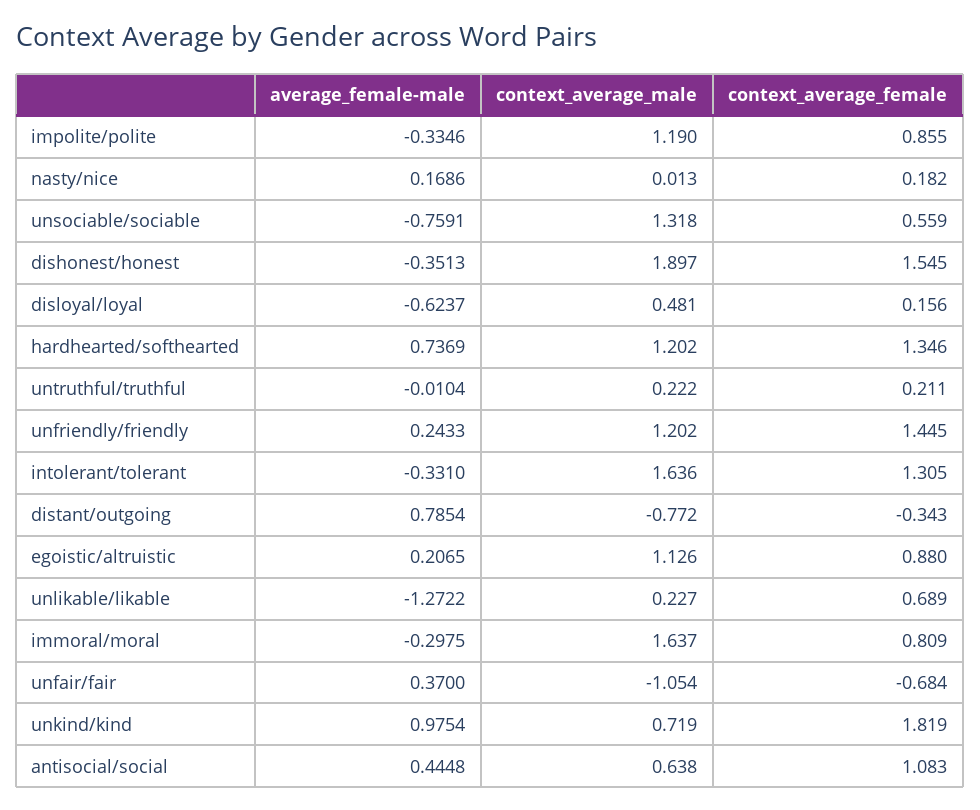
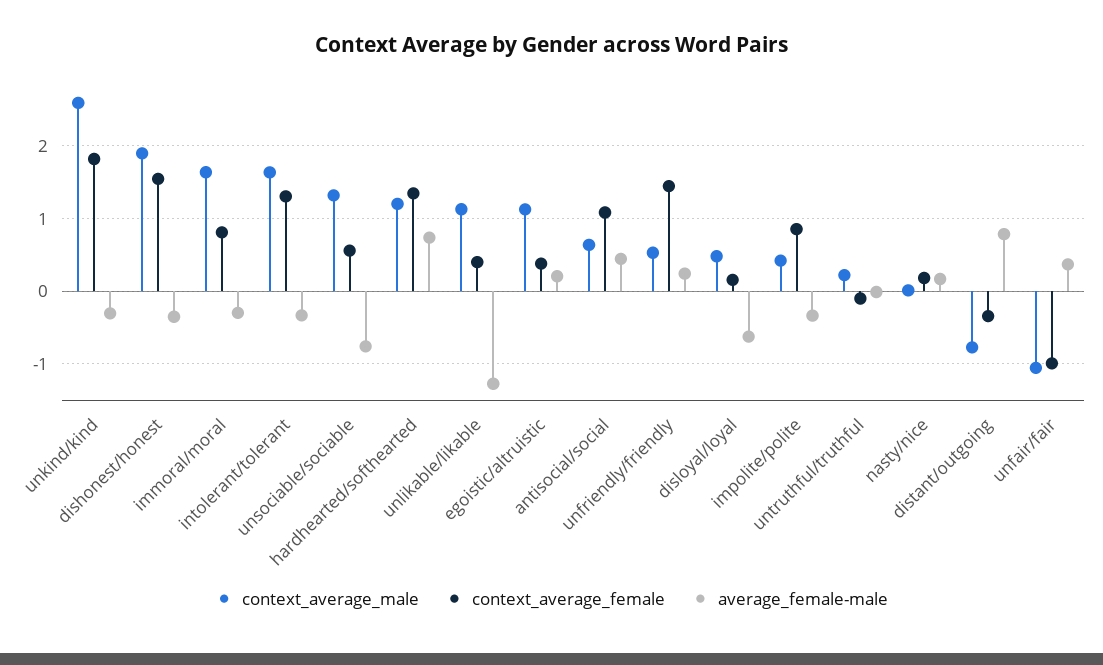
context_average_male, impolite/polite: 1.19 -> 0.4
context_average_female, untruthful/truthful: 0.211 -> -0.1
context_average_male, unfriendly/friendly: 1.202 -> 0.5
context_average_female, egoistic/altruistic: 0.88 -> 0.4
context_average_male, unlikable/likable: 0.227 -> 1.1
context_average_female, unlikable/likable: 0.689 -> 0.4
context_average_female, unfair/fair: -0.684 -> -1
average_female-male, unkind/kind: 0.9754 -> -0.3
context_average_male, unkind/kind: 0.719 -> 2.6

